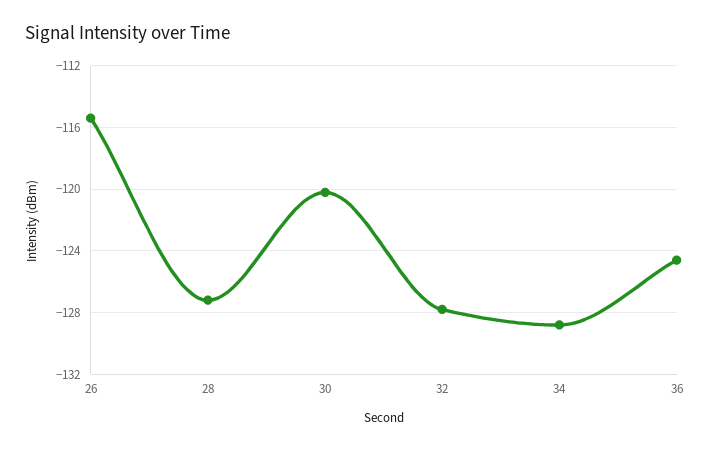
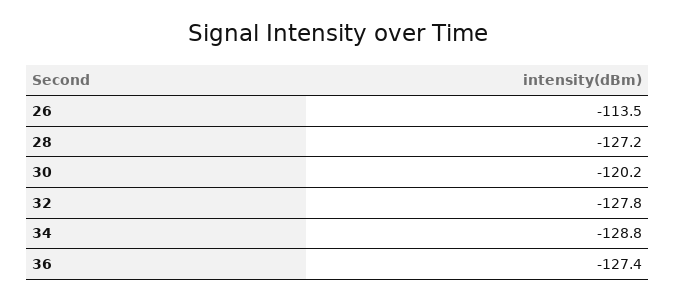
26: -115.5 -> -113.5
36: -124.5 -> -127.4

